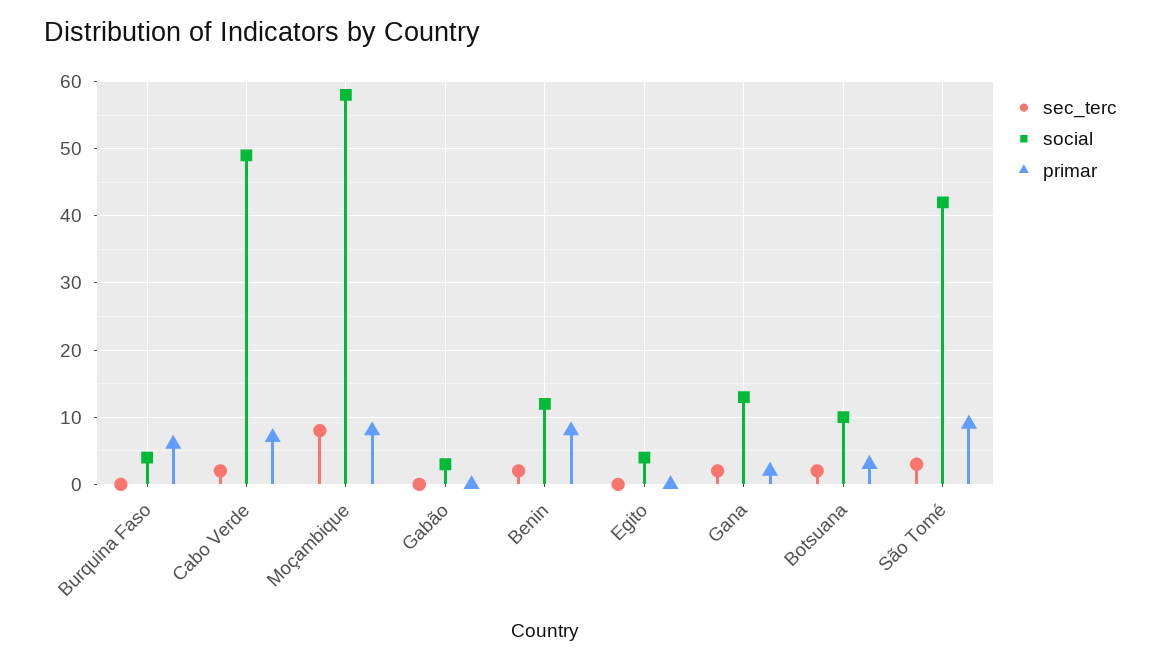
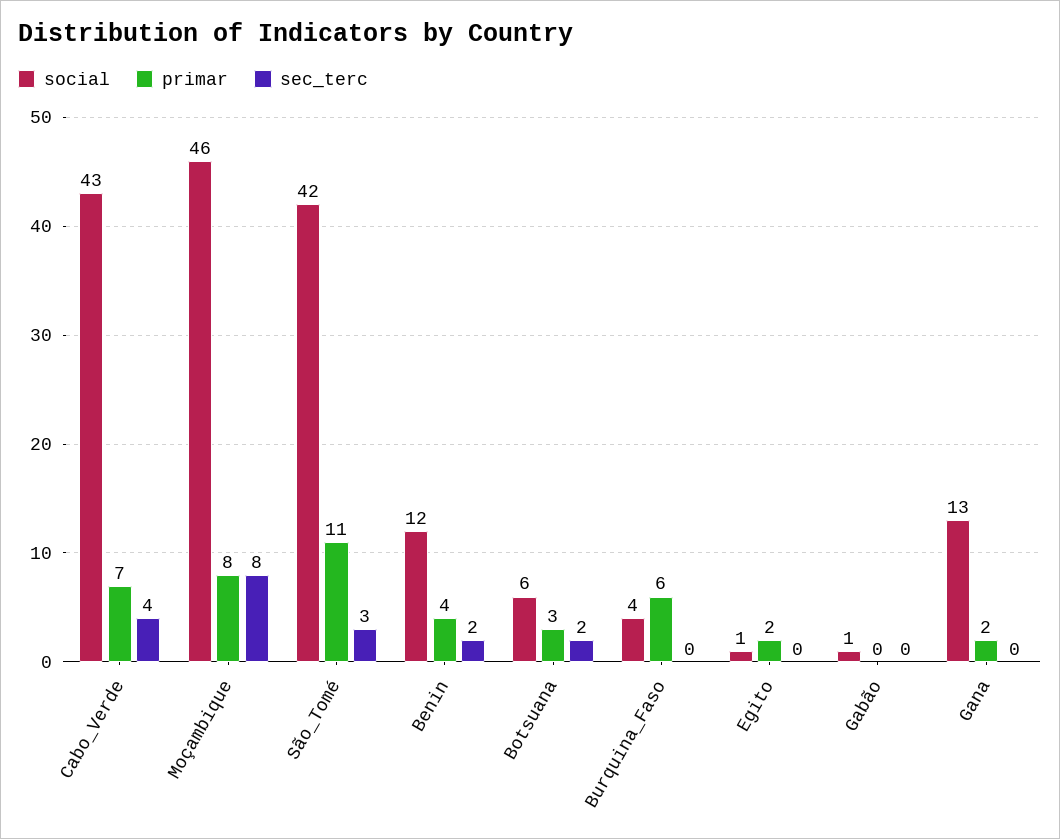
sec_terc, Cabo Verde: 2 -> 4
social, Cabo Verde: 49 -> 43
social, Moçambique: 58 -> 46
social, Gabão: 3 -> 1
primar, Benin: 8 -> 4
social, Egito: 4 -> 1
primar, Egito: 0 -> 2
sec_terc, Gana: 2 -> 0
social, Botsuana: 10 -> 6
primar, São Tomé: 9 -> 11

